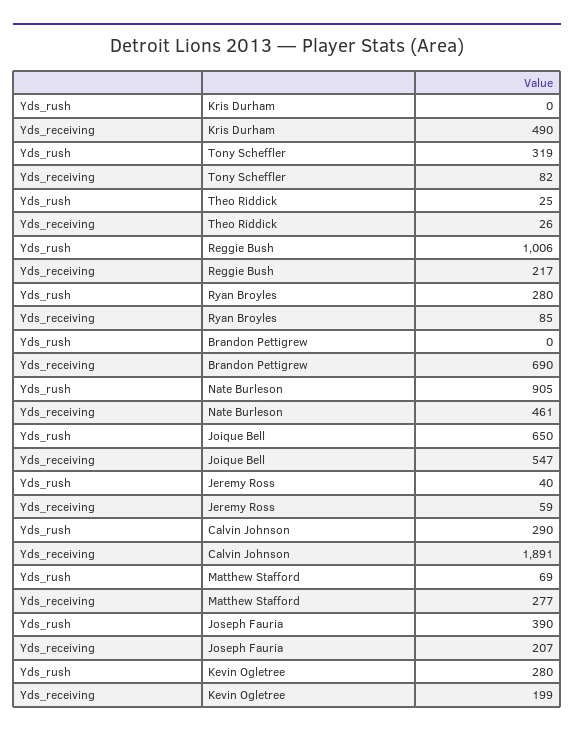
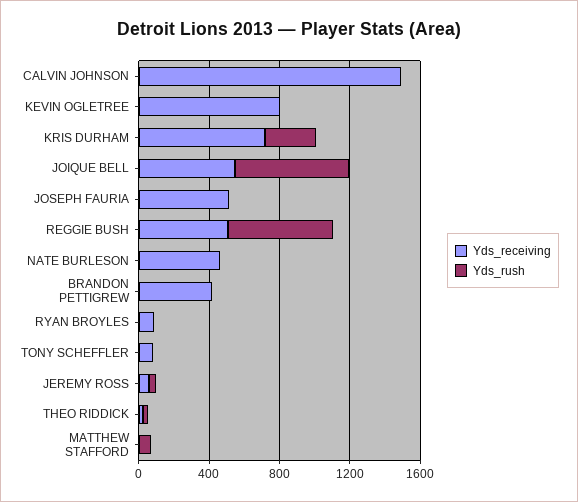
Yds_rush, Kris Durham: 0 -> 300
Yds_receiving, Kris Durham: 490 -> 700
Yds_rush, Tony Scheffler: 319 -> 0
Yds_rush, Reggie Bush: 1006 -> 600
Yds_receiving, Reggie Bush: 217 -> 500
Yds_rush, Ryan Broyles: 280 -> 0
Yds_receiving, Brandon Pettigrew: 690 -> 400
Yds_rush, Nate Burleson: 905 -> 0
Yds_rush, Calvin Johnson: 290 -> 0
Yds_receiving, Calvin Johnson: 1891 -> 1500
Yds_receiving, Matthew Stafford: 277 -> 0
Yds_rush, Joseph Fauria: 390 -> 0
Yds_receiving, Joseph Fauria: 207 -> 500
Yds_rush, Kevin Ogletree: 280 -> 0
Yds_receiving, Kevin Ogletree: 199 -> 800

